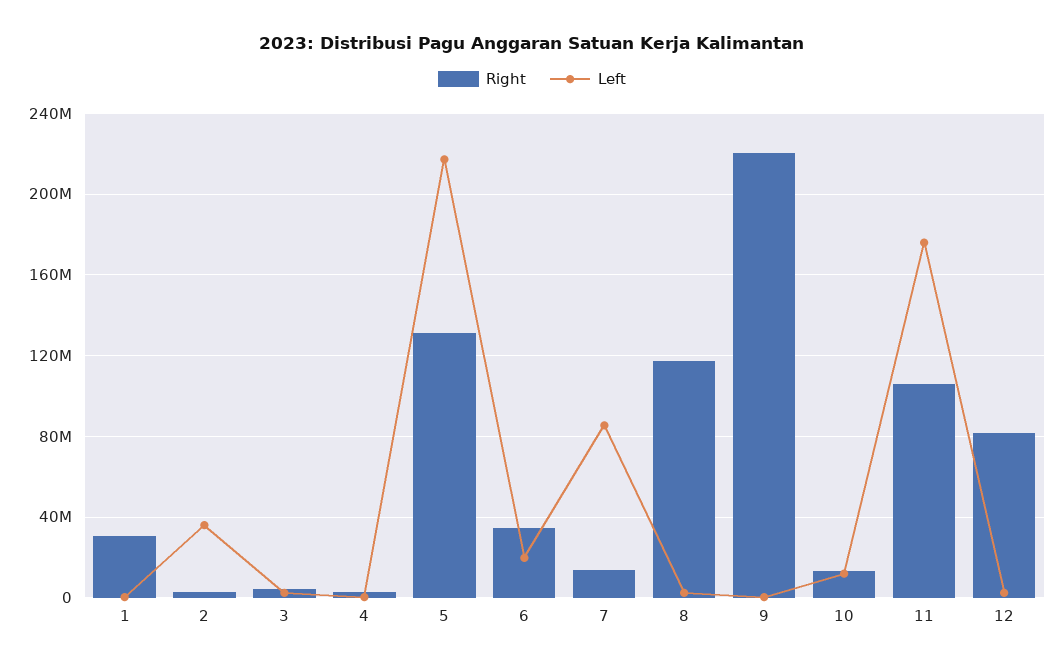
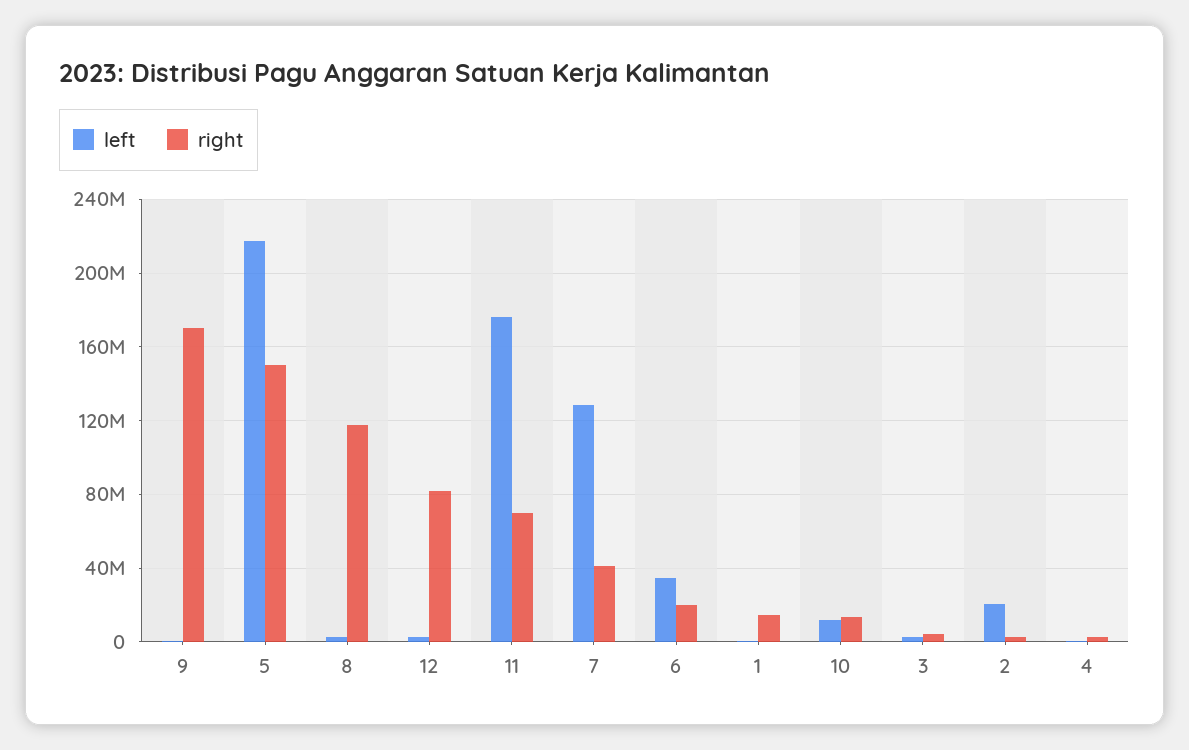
Right, 1: 30000000 -> 15000000
Left, 2: 35000000 -> 20000000
Right, 5: 130000000 -> 150000000
Right, 6: 35000000 -> 20000000
Left, 6: 20000000 -> 35000000
Right, 7: 15000000 -> 40000000
Left, 7: 85000000 -> 130000000
Right, 9: 220000000 -> 170000000
Right, 11: 105000000 -> 70000000

